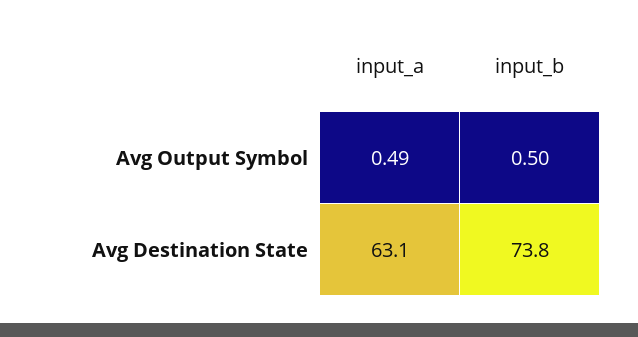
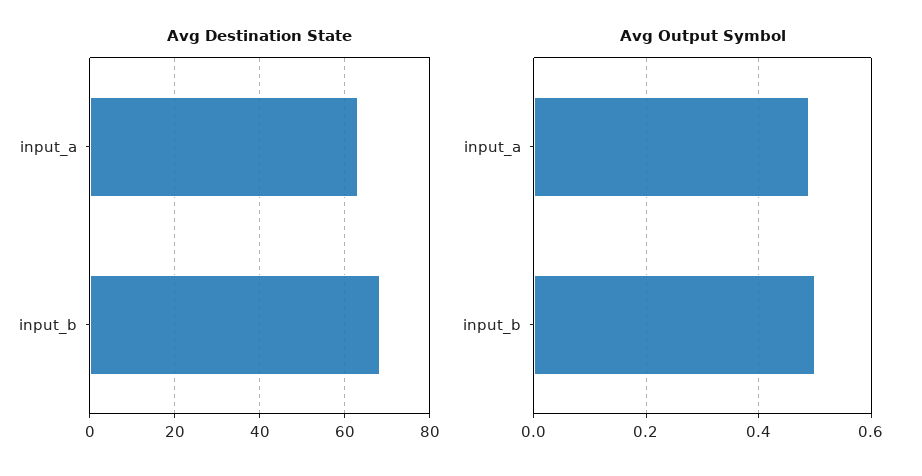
Avg Destination State, input_b: 73.8 -> 68

